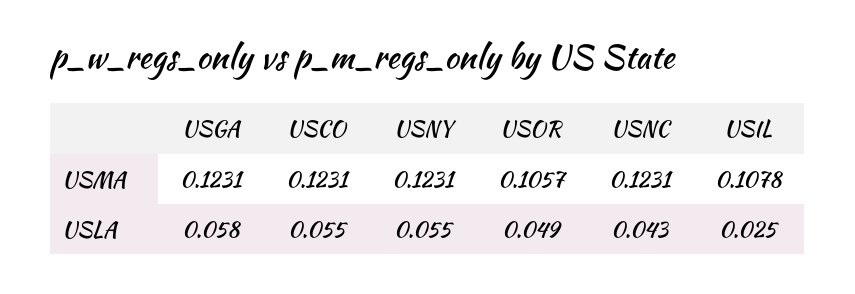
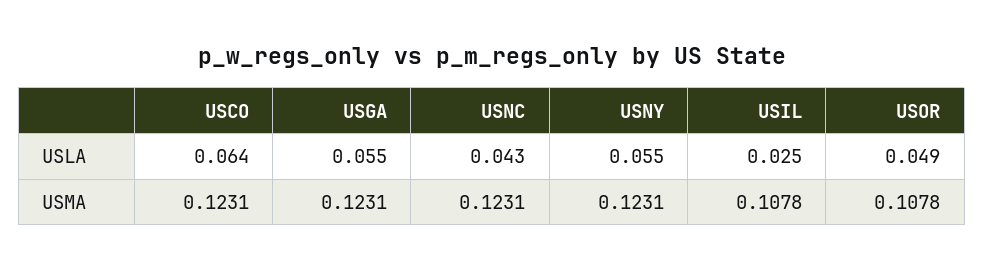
USOR, USMA: 0.1057 -> 0.1078
USGA, USLA: 0.058 -> 0.055
USCO, USLA: 0.055 -> 0.064

